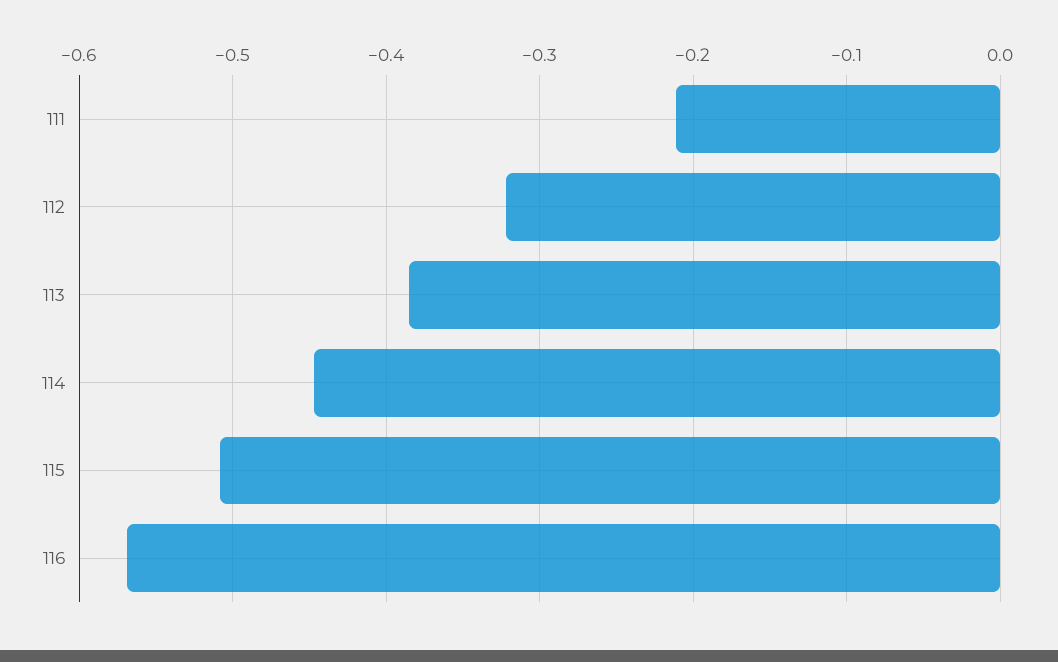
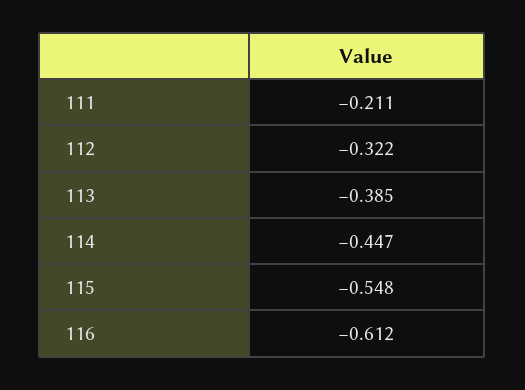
115: -0.51 -> -0.548
116: -0.57 -> -0.612

